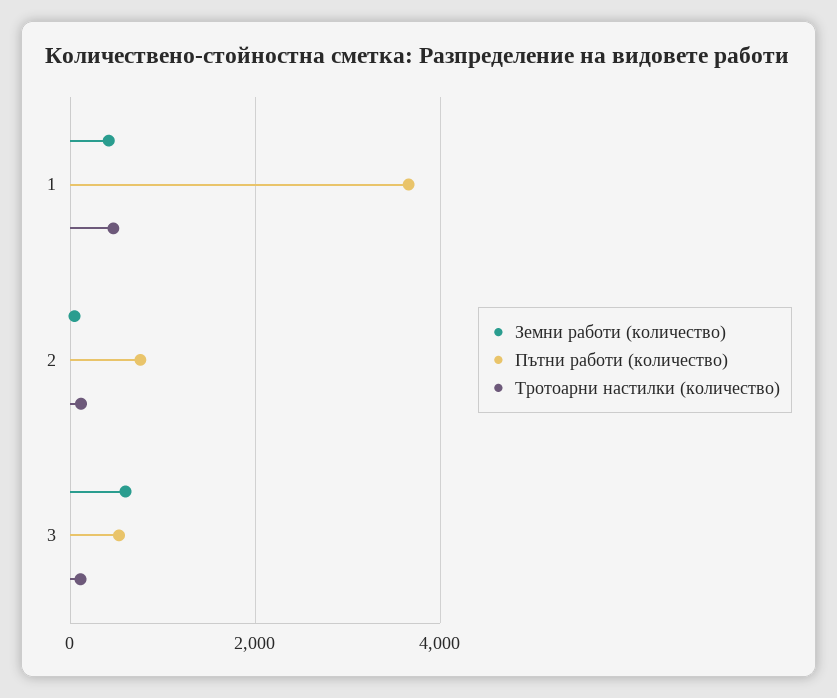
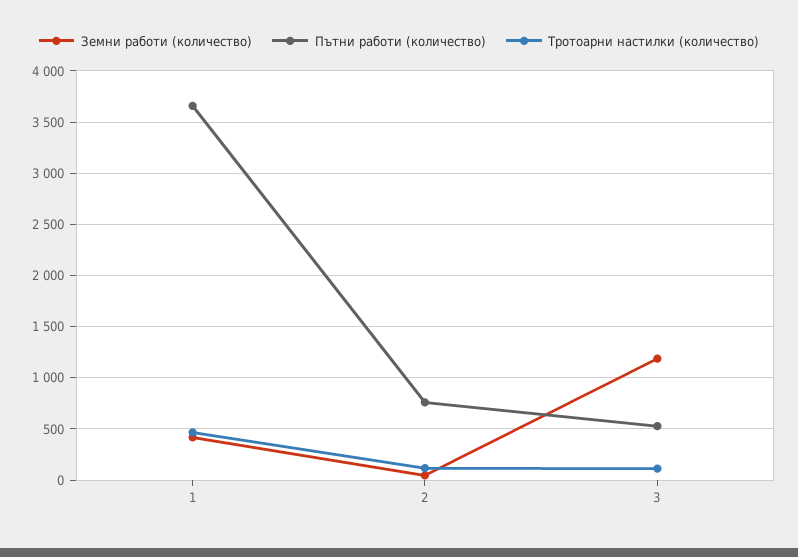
Земни работи (количество), 3: 600 -> 1200

